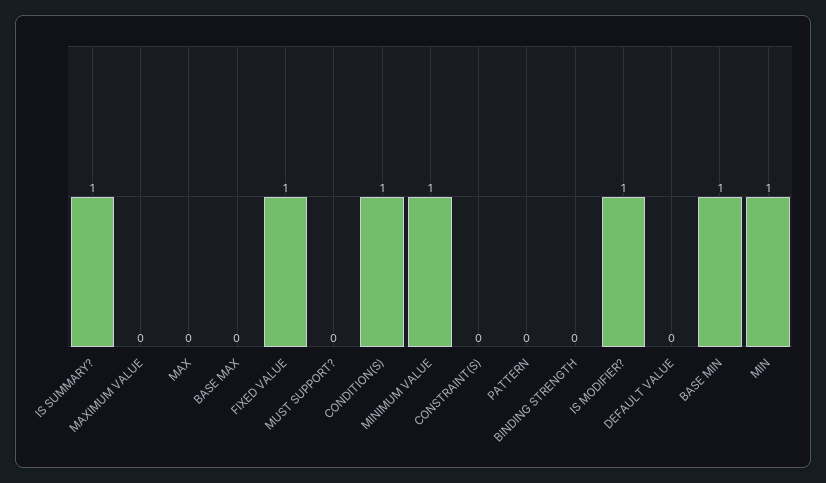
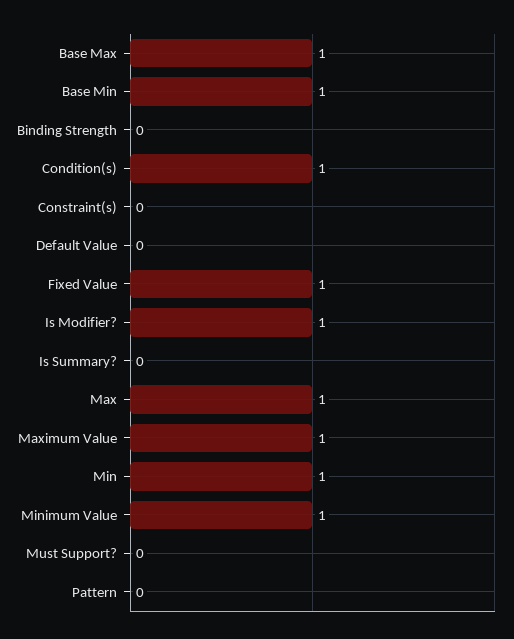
IS SUMMARY?: 1 -> 0
MAXIMUM VALUE: 0 -> 1
MAX: 0 -> 1
BASE MAX: 0 -> 1

